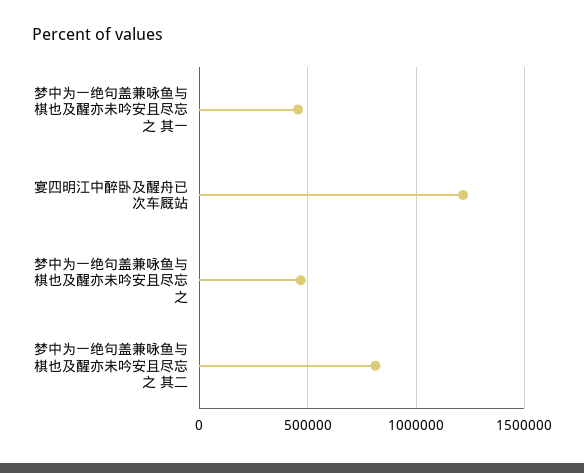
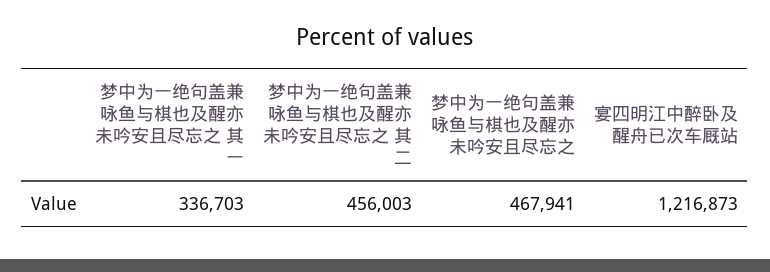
梦中为一绝句盖兼咏鱼与棋也及醒亦未吟安且尽忘之 其一: 450000 -> 336703
梦中为一绝句盖兼咏鱼与棋也及醒亦未吟安且尽忘之 其二: 800000 -> 456003

